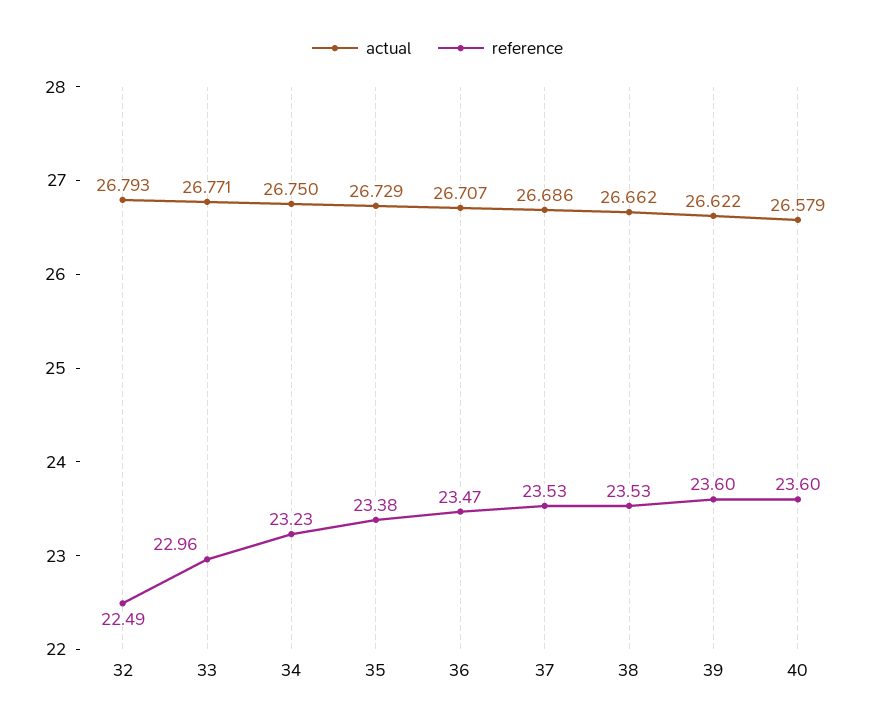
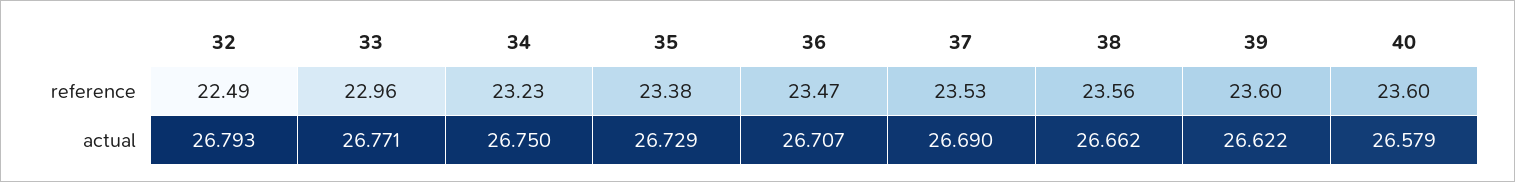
actual, 37: 26.686 -> 26.69
reference, 38: 23.53 -> 23.56

